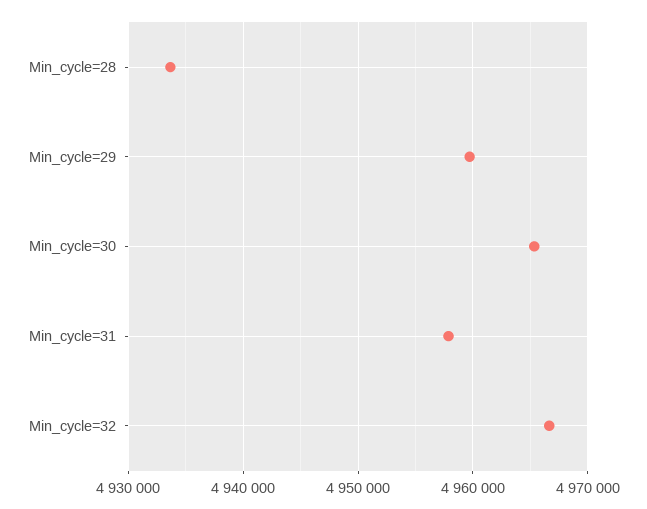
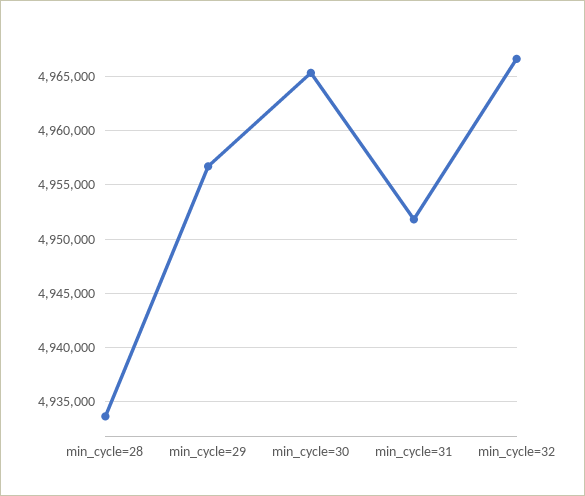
Min_cycle=29: 4960000 -> 4957000
Min_cycle=31: 4958000 -> 4952000

